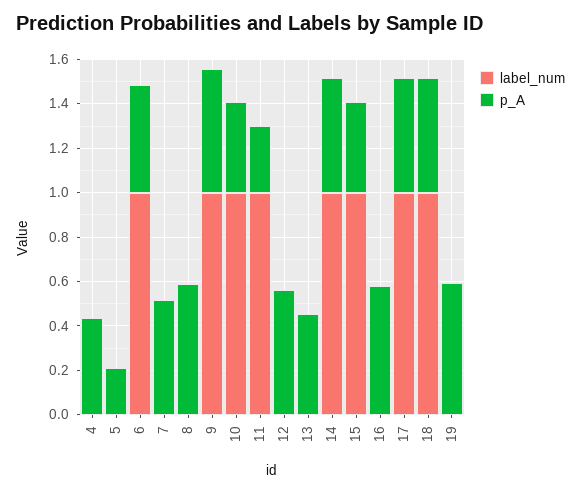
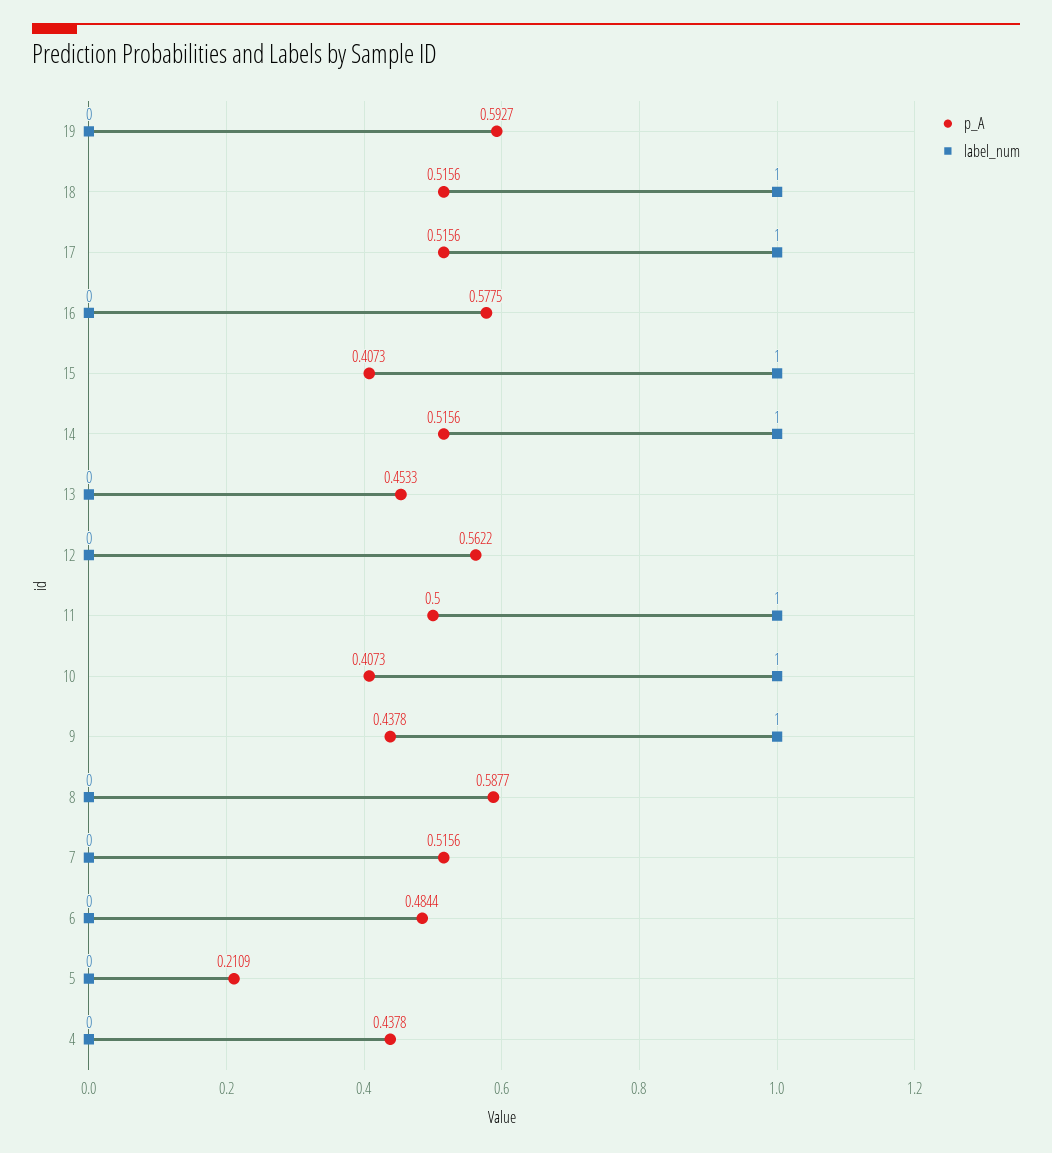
label_num, 6: 1 -> 0
p_A, 9: 0.55 -> 0.4378
p_A, 11: 0.3 -> 0.5

